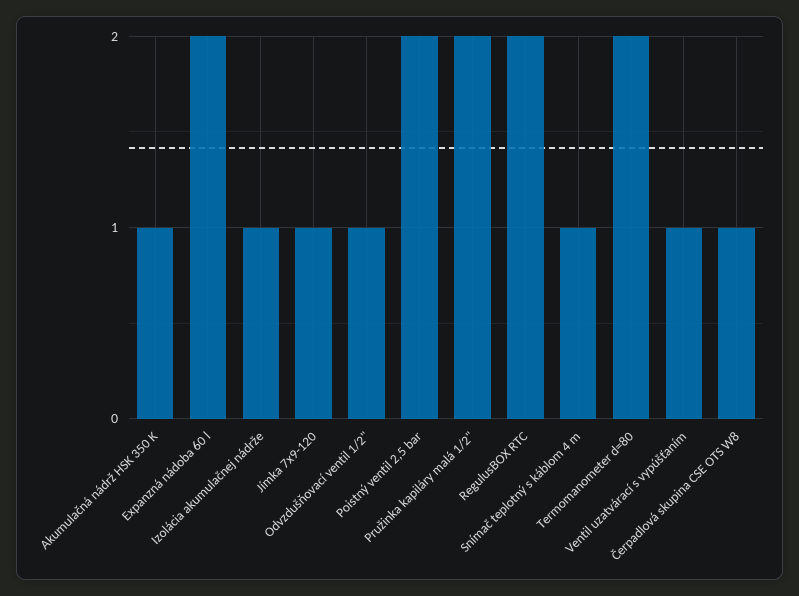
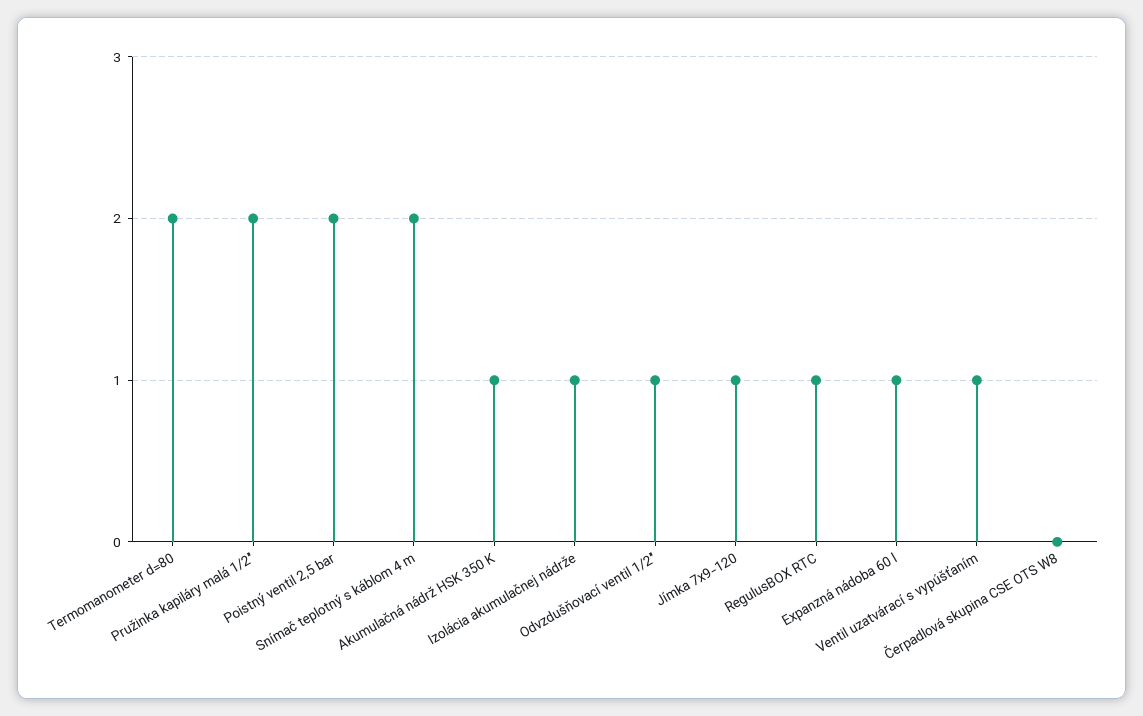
Expanzná nádoba 60 l: 2 -> 1
RegulusBOX RTC: 2 -> 1
Snímač teplotný s káblom 4 m: 1 -> 2
Čerpadlová skupina CSE OTS W8: 1 -> 0

